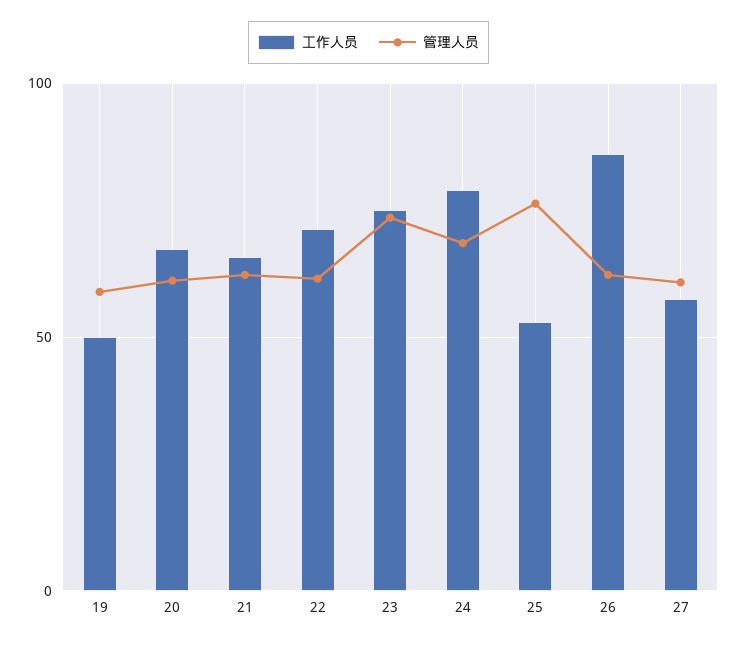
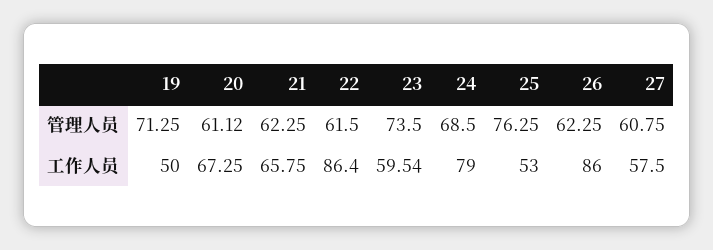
管理人员, 19: 60 -> 71.25
工作人员, 22: 70 -> 86.4
工作人员, 23: 75 -> 59.54

